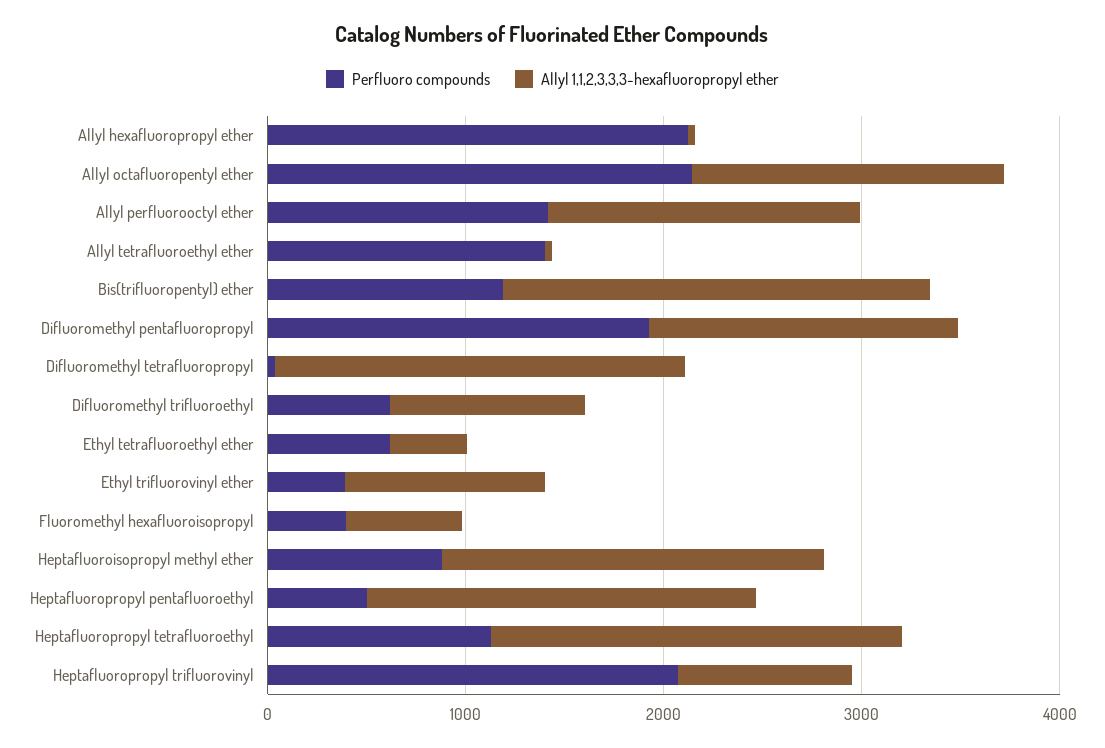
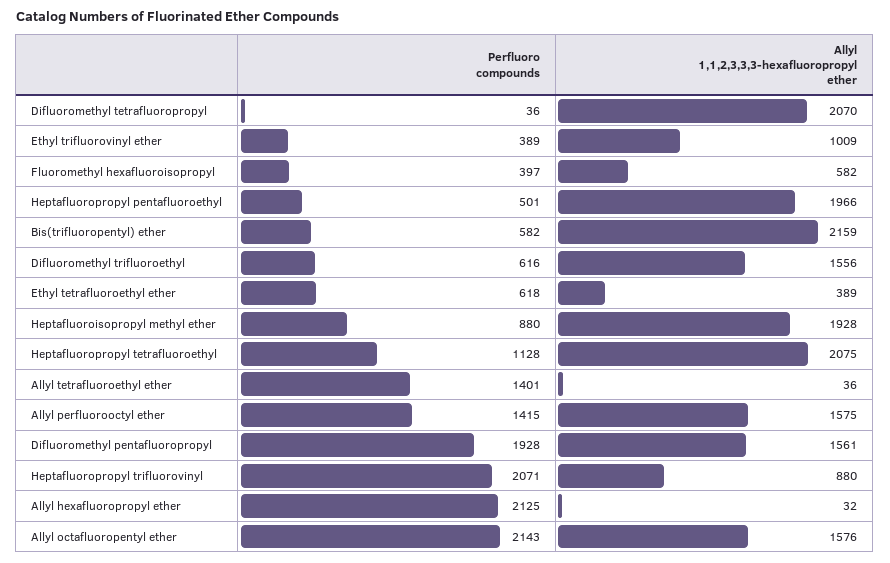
Perfluoro compounds, Bis(trifluoropentyl) ether: 1200 -> 582
Allyl 1,1,2,3,3,3-hexafluoropropyl ether, Difluoromethyl trifluoroethyl: 1000 -> 1556

